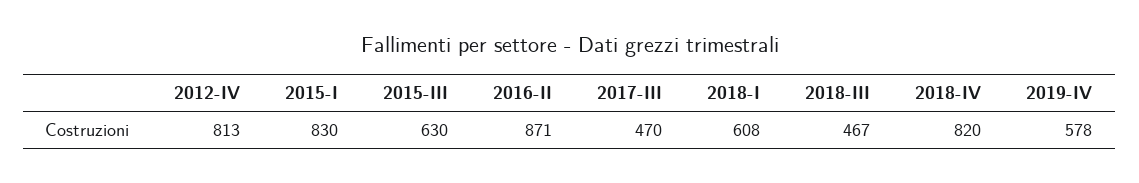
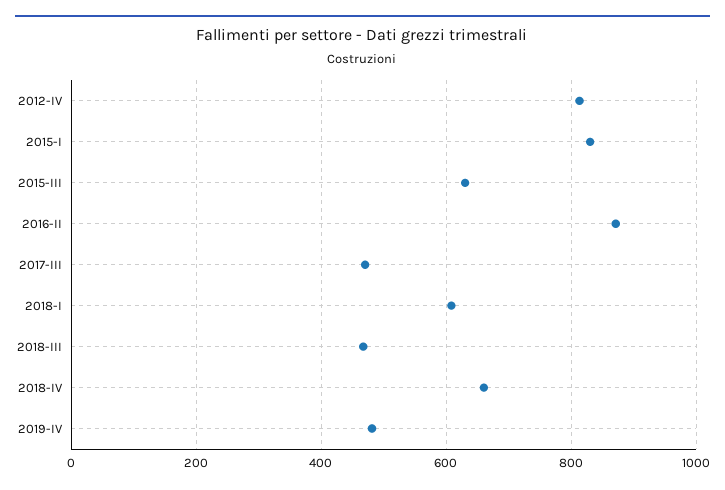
2018-IV: 820 -> 660
2019-IV: 578 -> 480

